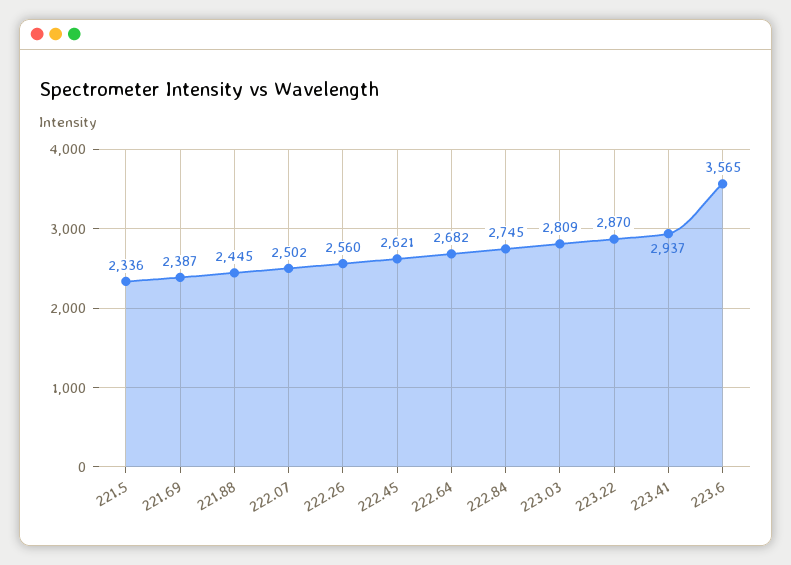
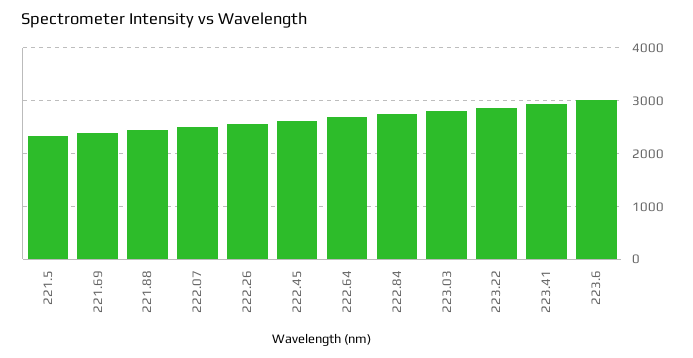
223.6: 3565 -> 3000

